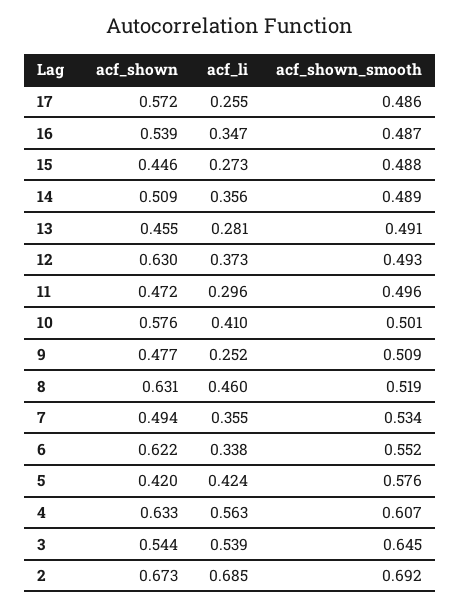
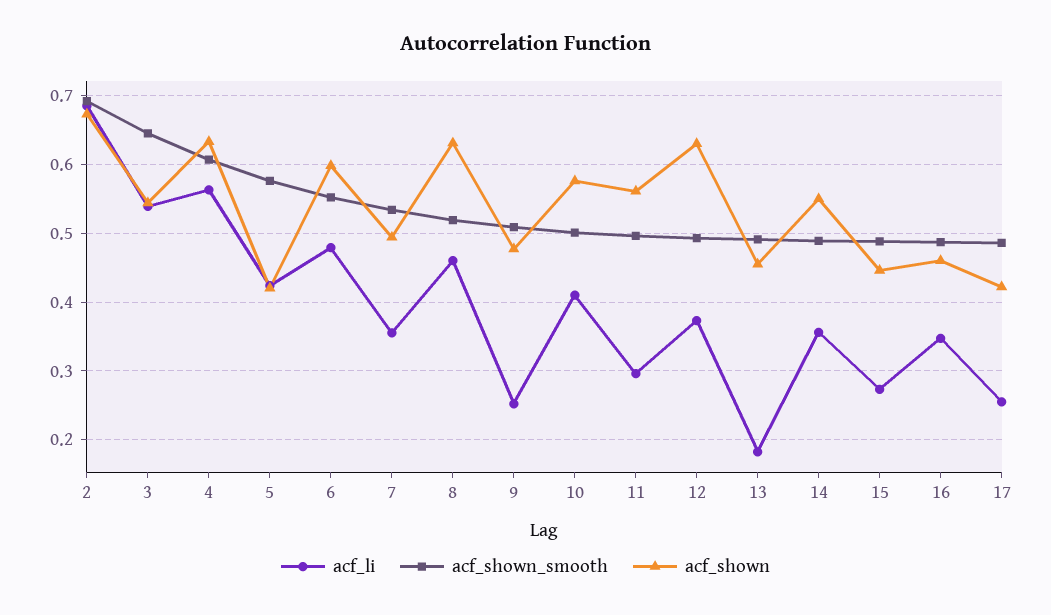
acf_shown, 17: 0.572 -> 0.42
acf_shown, 16: 0.539 -> 0.46
acf_shown, 14: 0.509 -> 0.55
acf_li, 13: 0.281 -> 0.18
acf_shown, 11: 0.472 -> 0.56
acf_shown, 6: 0.622 -> 0.6
acf_li, 6: 0.338 -> 0.48

